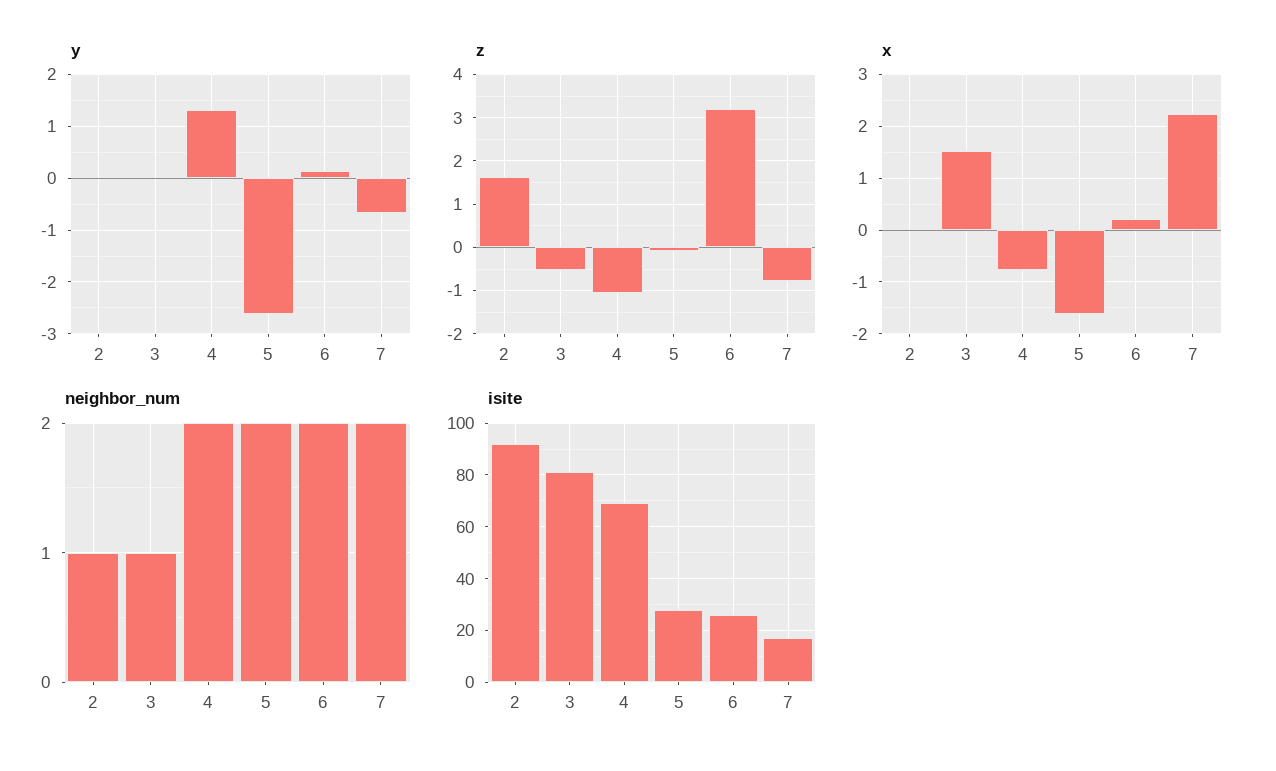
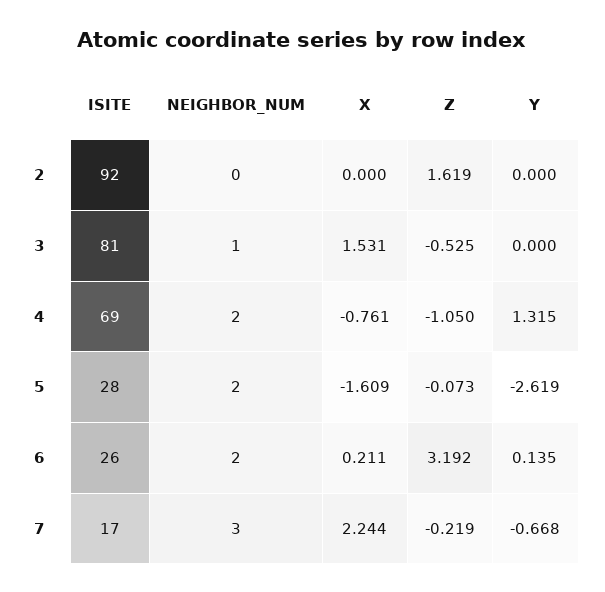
z, 7: -0.8 -> -0.219
neighbor_num, 2: 1 -> 0
neighbor_num, 7: 2 -> 3

